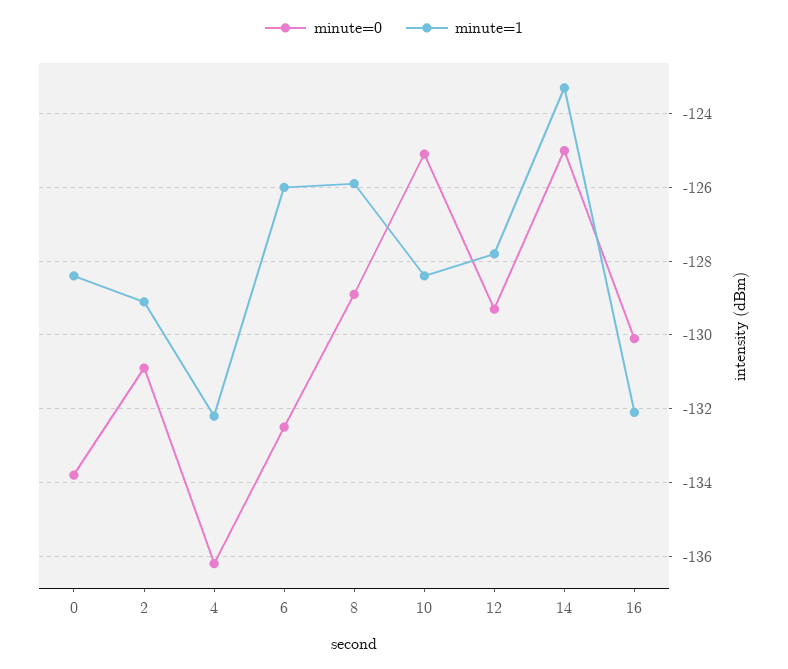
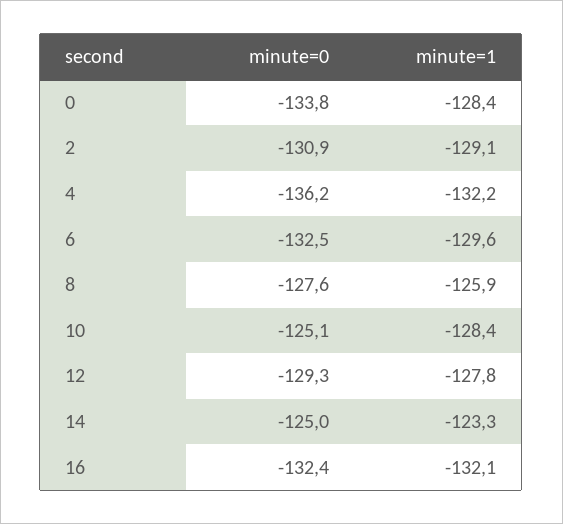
minute=1, 6: -126 -> -129.6
minute=0, 8: -129 -> -127.6
minute=0, 16: -130 -> -132.4

